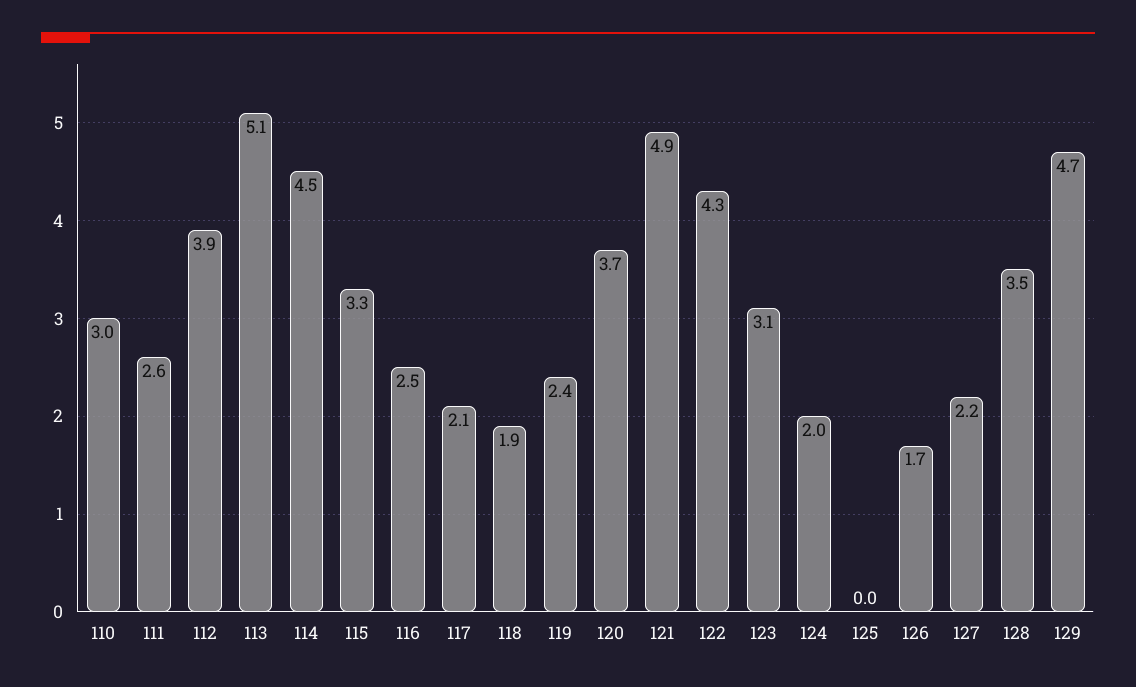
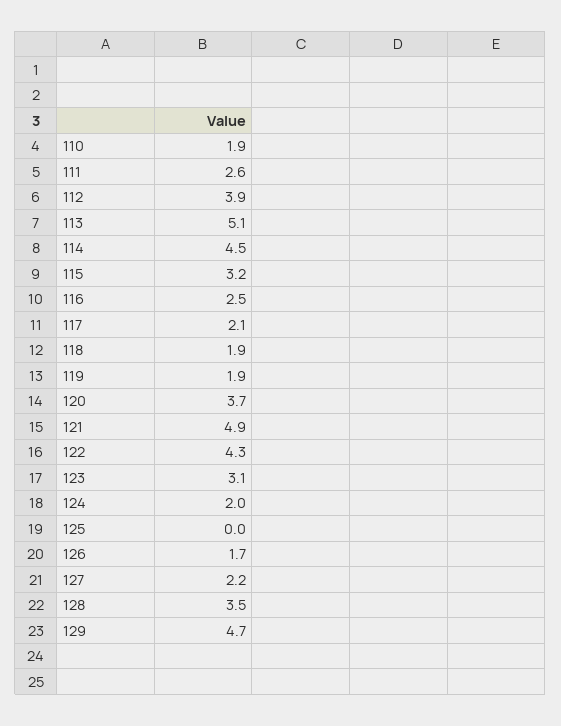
110: 3 -> 1.9
115: 3.3 -> 3.2
119: 2.4 -> 1.9

